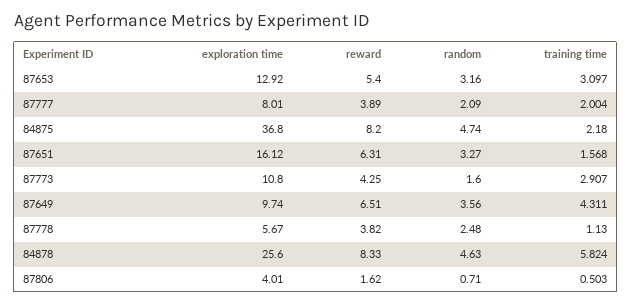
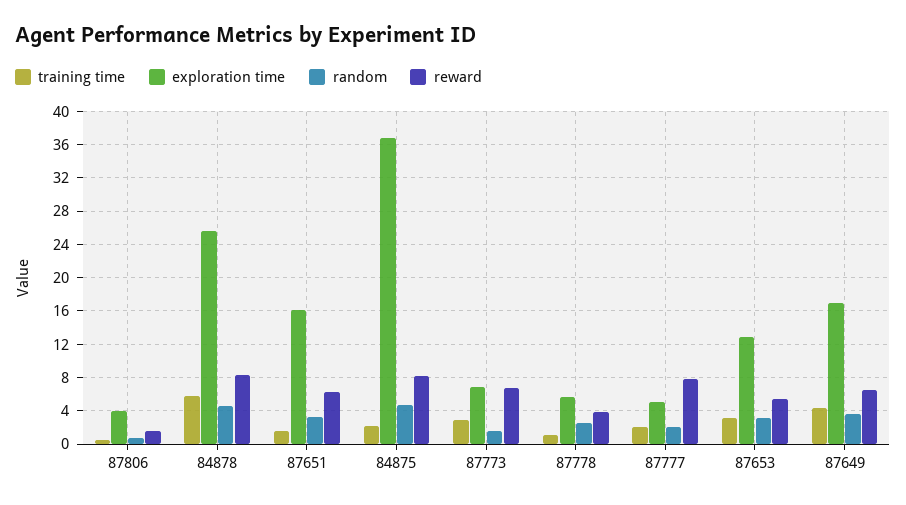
exploration time, 87777: 8.01 -> 5
reward, 87777: 3.89 -> 8
exploration time, 87773: 10.8 -> 7
reward, 87773: 4.25 -> 7
exploration time, 87649: 9.74 -> 17

